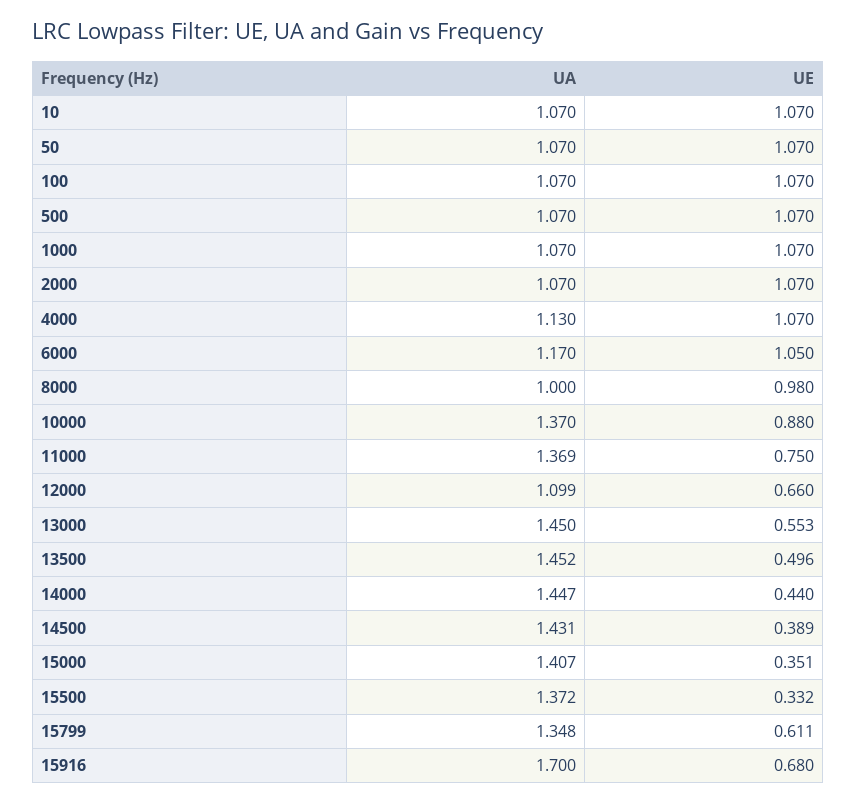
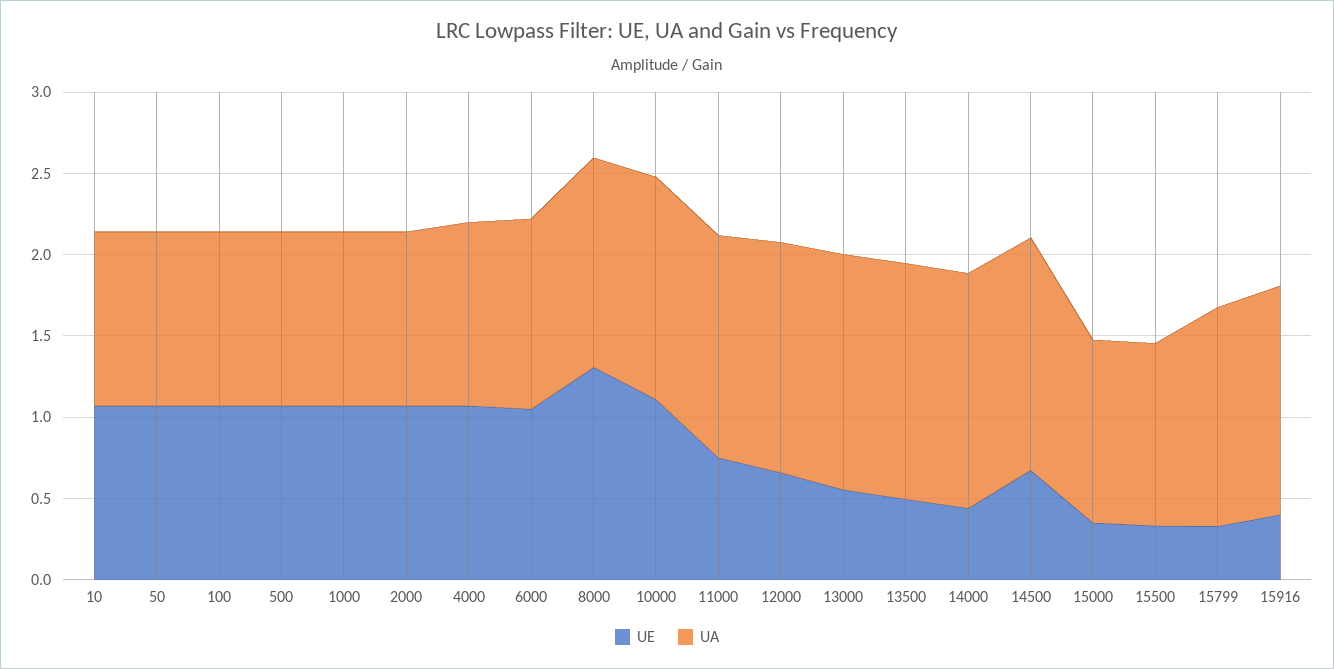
UA, 8000: 1 -> 1.3
UE, 8000: 0.98 -> 1.3
UE, 10000: 0.88 -> 1.1
UA, 12000: 1.099 -> 1.4
UE, 14500: 0.389 -> 0.7
UA, 15000: 1.407 -> 1.1
UA, 15500: 1.372 -> 1.1
UE, 15799: 0.611 -> 0.3
UA, 15916: 1.7 -> 1.4
UE, 15916: 0.68 -> 0.4

